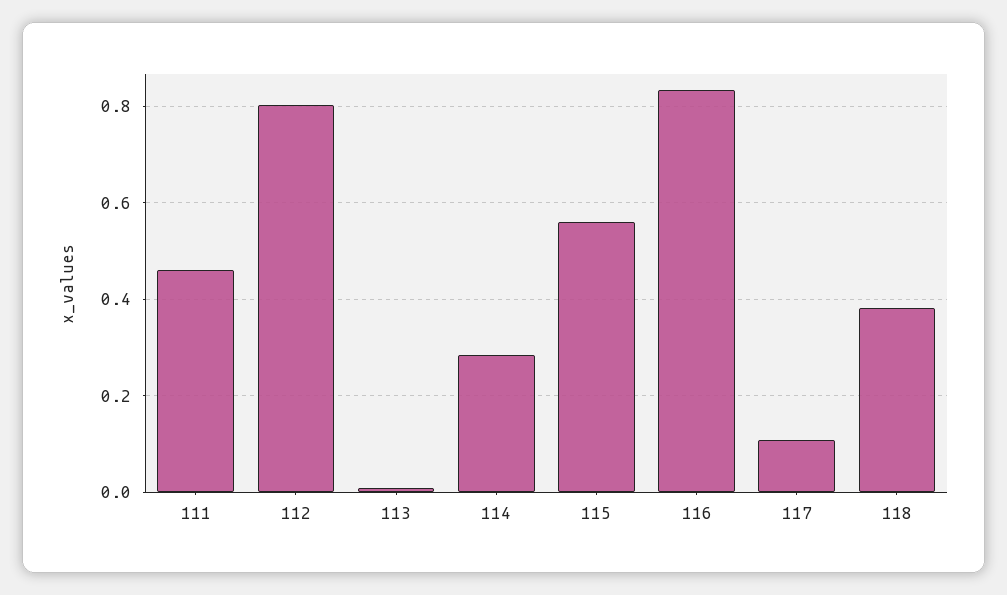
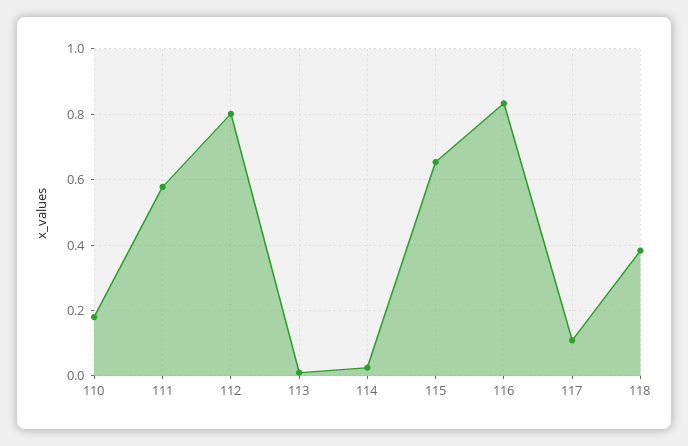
111: 0.46 -> 0.58
114: 0.28 -> 0.02
115: 0.56 -> 0.66
110: none -> 0.18

